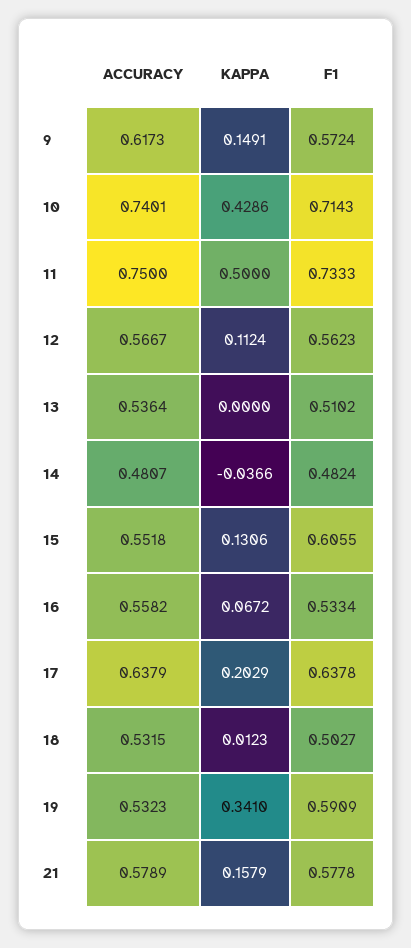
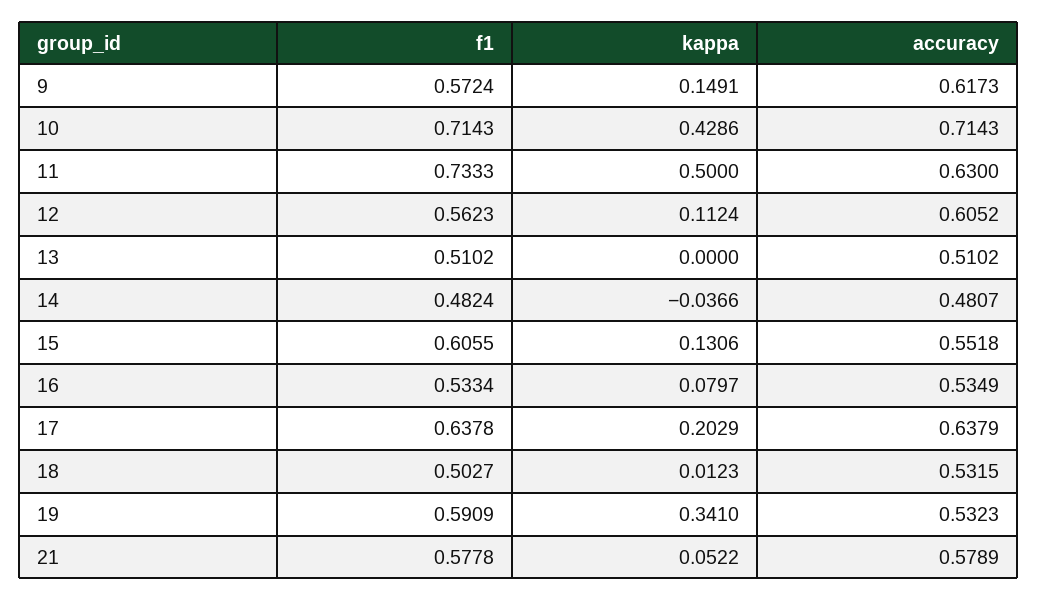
ACCURACY, 10: 0.7401 -> 0.7143
ACCURACY, 11: 0.75 -> 0.63
ACCURACY, 12: 0.5667 -> 0.6052
ACCURACY, 13: 0.5364 -> 0.5102
ACCURACY, 16: 0.5582 -> 0.5349
KAPPA, 16: 0.0672 -> 0.0797
KAPPA, 21: 0.1579 -> 0.0522

